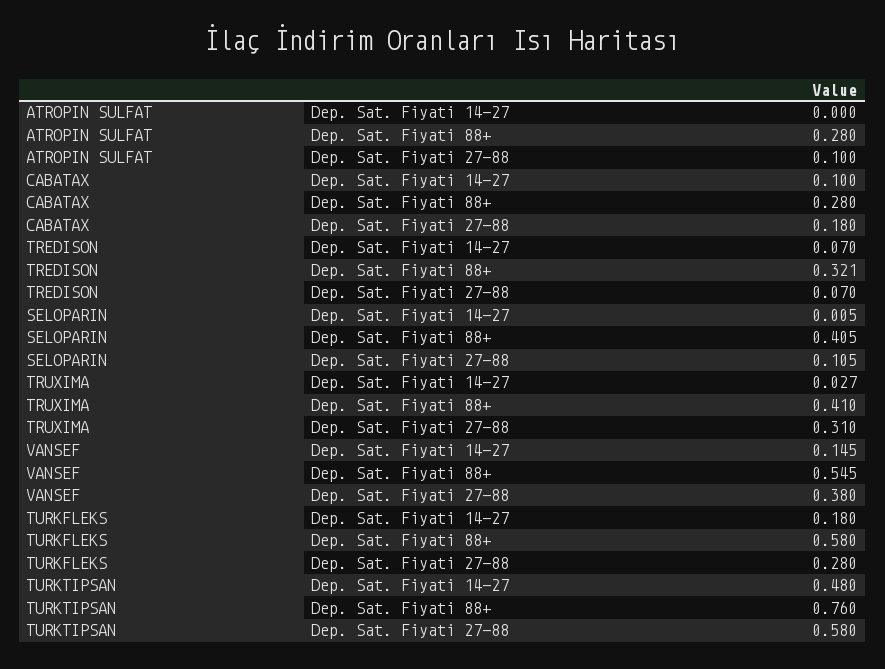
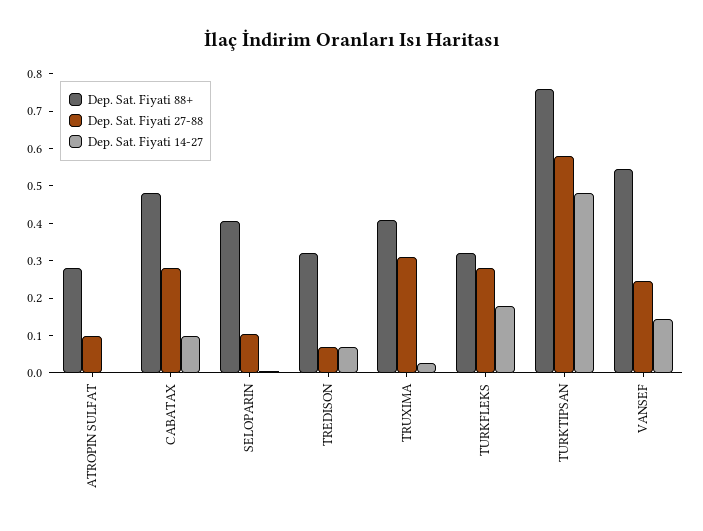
Dep. Sat. Fiyati 88+, CABATAX: 0.28 -> 0.475
Dep. Sat. Fiyati 27-88, CABATAX: 0.18 -> 0.275
Dep. Sat. Fiyati 27-88, VANSEF: 0.38 -> 0.25
Dep. Sat. Fiyati 88+, TURKFLEKS: 0.58 -> 0.325

